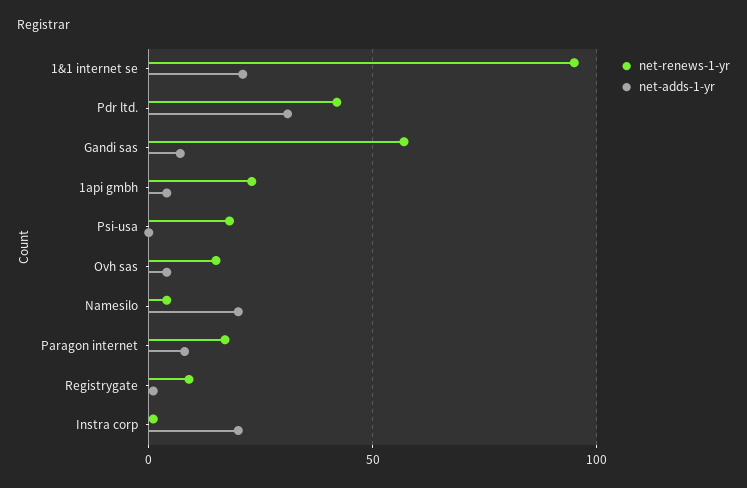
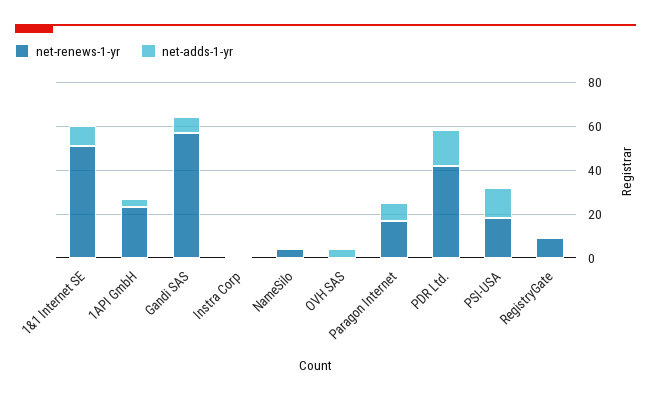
net-renews-1-yr, 1&1 internet se: 95 -> 50
net-adds-1-yr, 1&1 internet se: 20 -> 10
net-adds-1-yr, Pdr ltd.: 30 -> 15
net-adds-1-yr, Psi-usa: 0 -> 15
net-renews-1-yr, Ovh sas: 15 -> 0
net-adds-1-yr, Namesilo: 20 -> 0
net-adds-1-yr, Instra corp: 20 -> 0

